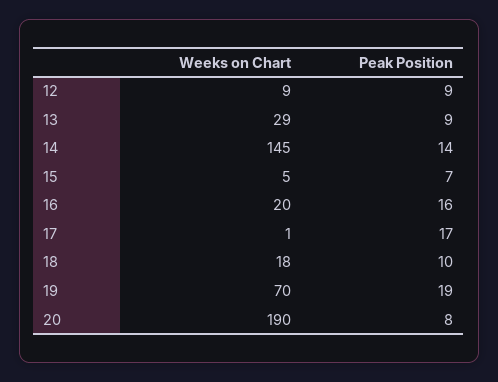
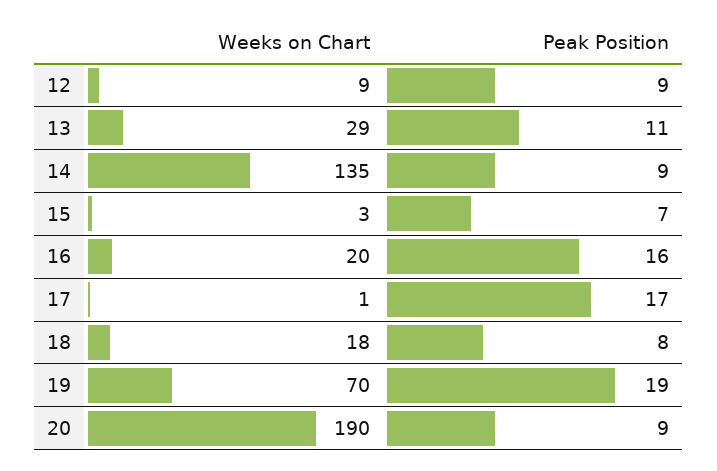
Peak Position, 13: 9 -> 11
Weeks on Chart, 14: 145 -> 135
Peak Position, 14: 14 -> 9
Weeks on Chart, 15: 5 -> 3
Peak Position, 18: 10 -> 8
Peak Position, 20: 8 -> 9

